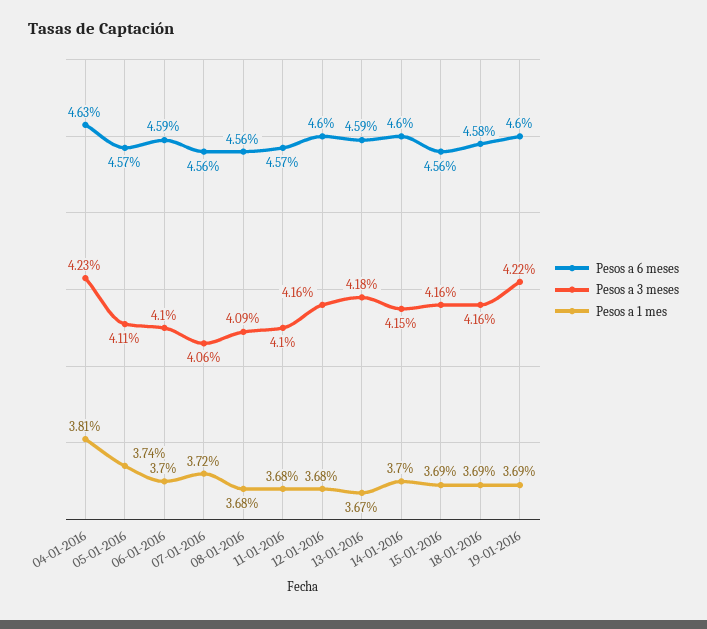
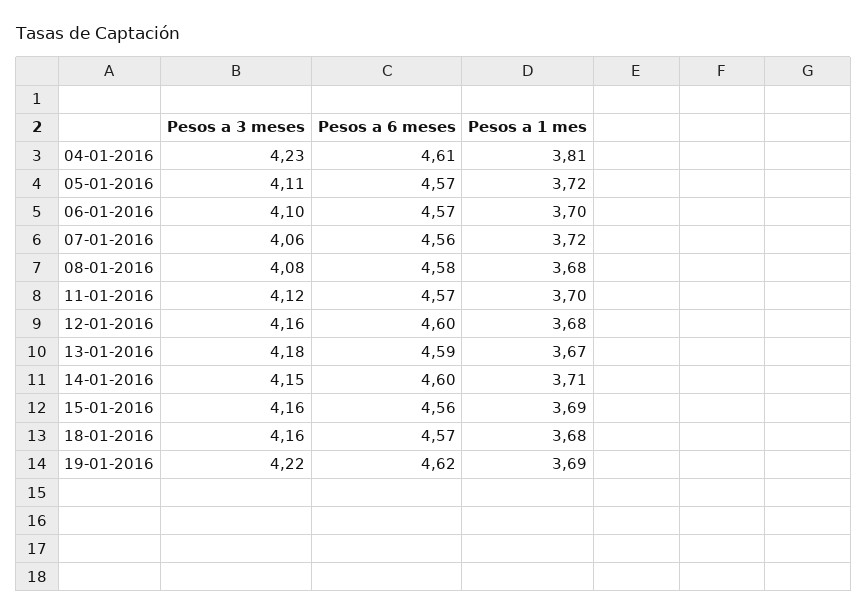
Pesos a 6 meses, 04-01-2016: 4.63 -> 4.61
Pesos a 1 mes, 05-01-2016: 3.74 -> 3.72
Pesos a 6 meses, 06-01-2016: 4.59 -> 4.57
Pesos a 6 meses, 08-01-2016: 4.56 -> 4.58
Pesos a 3 meses, 08-01-2016: 4.09 -> 4.08
Pesos a 3 meses, 11-01-2016: 4.1 -> 4.12
Pesos a 1 mes, 11-01-2016: 3.68 -> 3.7
Pesos a 1 mes, 14-01-2016: 3.7 -> 3.71
Pesos a 6 meses, 18-01-2016: 4.58 -> 4.57
Pesos a 1 mes, 18-01-2016: 3.69 -> 3.68
Pesos a 6 meses, 19-01-2016: 4.6 -> 4.62

